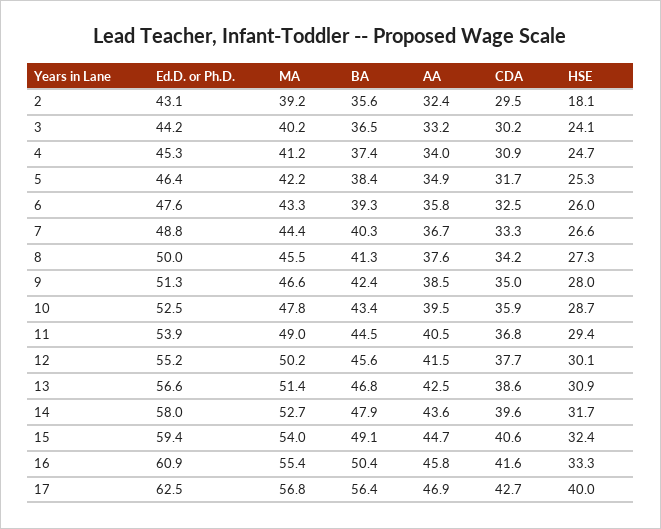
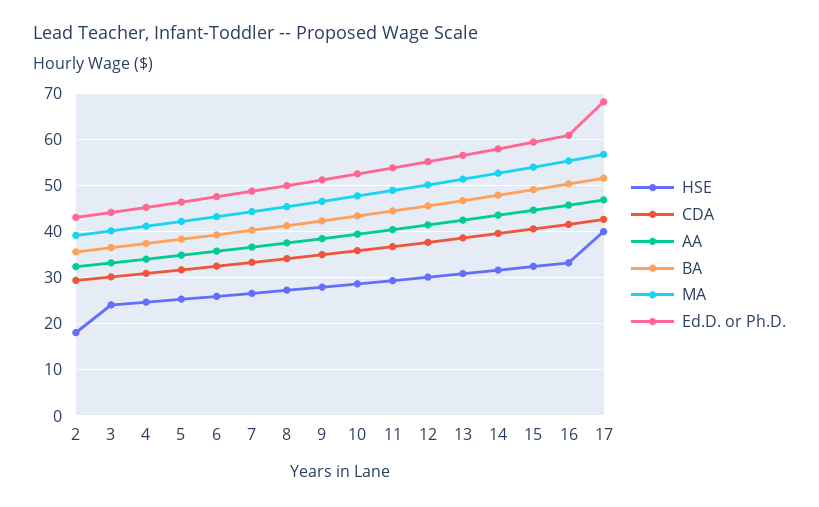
Ed.D. or Ph.D., 17: 62.5 -> 68
BA, 17: 56.4 -> 52

